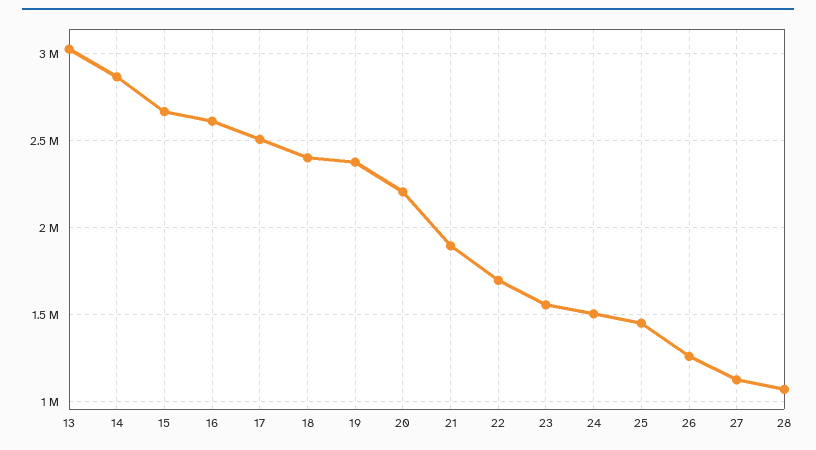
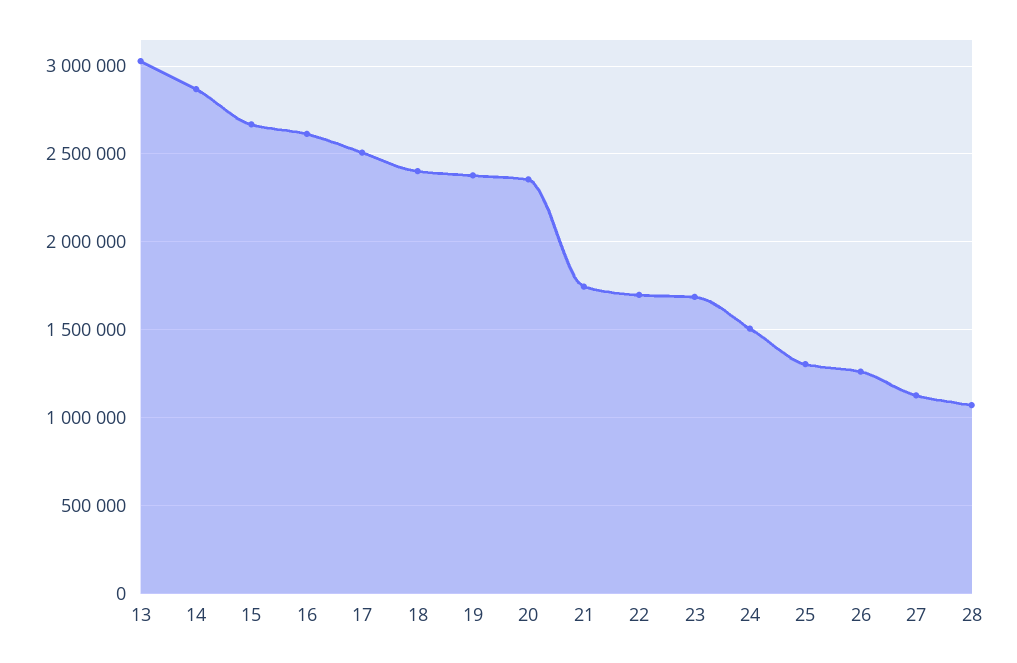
20: 2200000 -> 2350000
21: 1900000 -> 1750000
23: 1550000 -> 1700000
25: 1450000 -> 1300000

